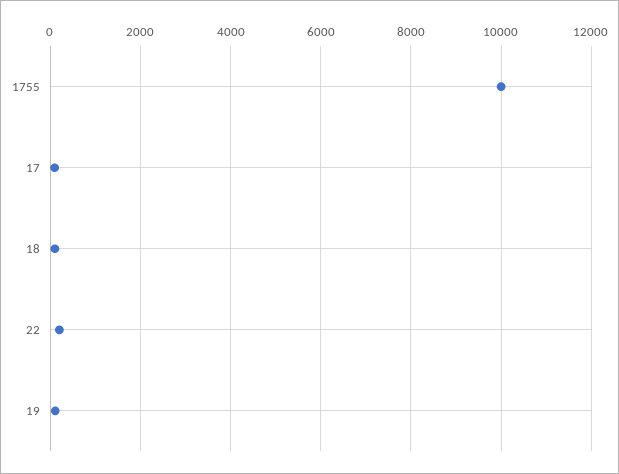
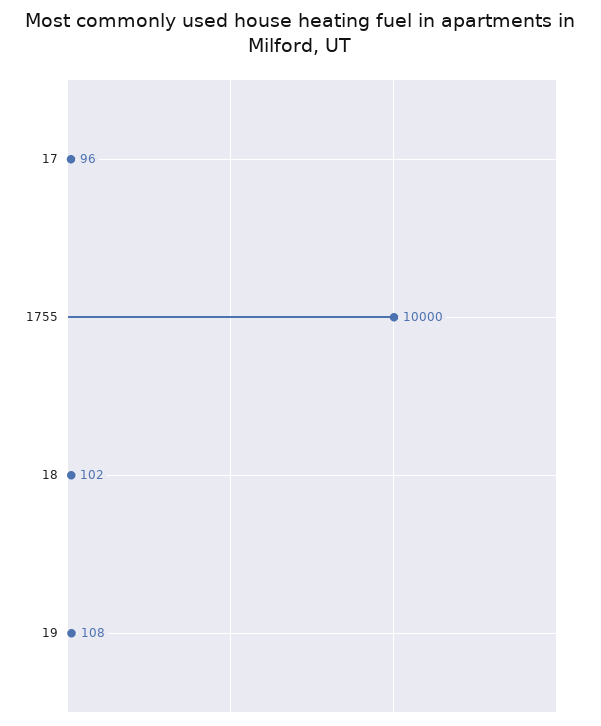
22: 200 -> none

